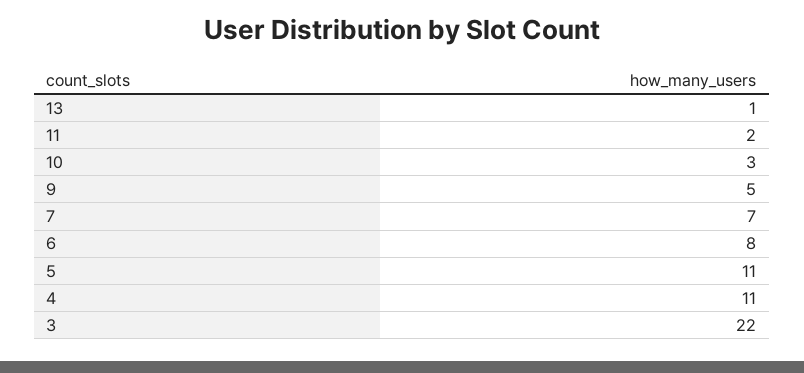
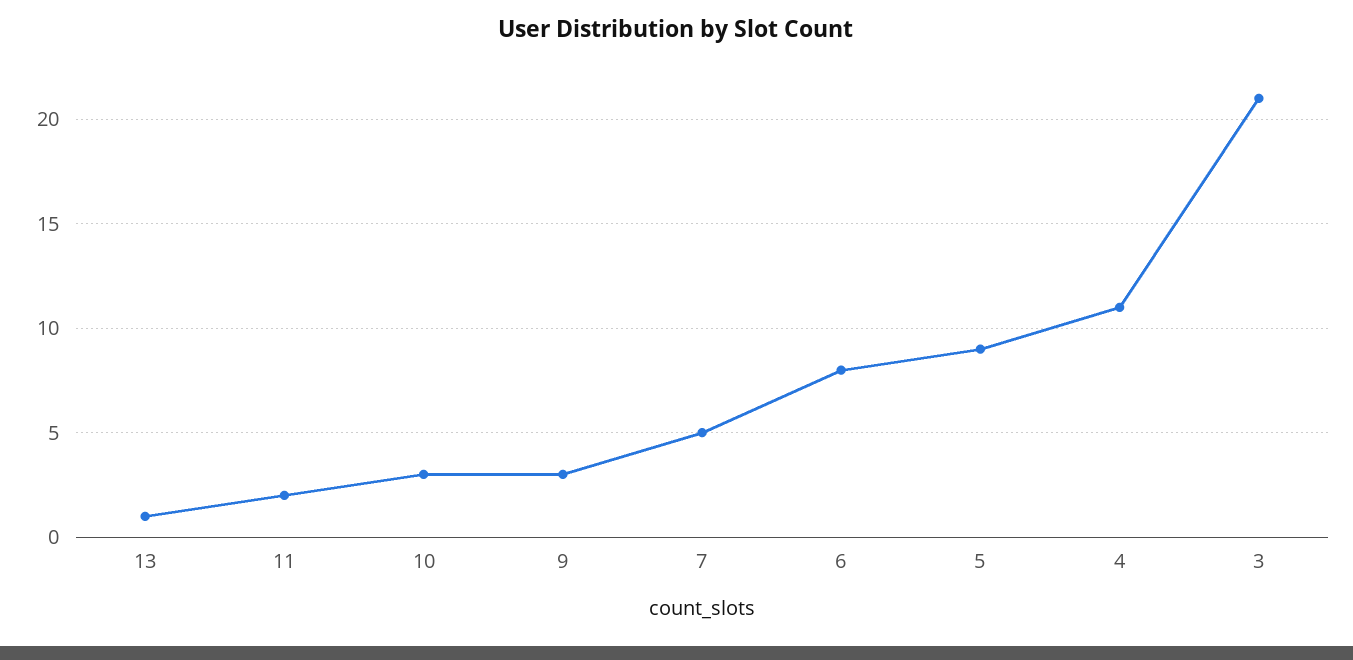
9: 5 -> 3
7: 7 -> 5
5: 11 -> 9
3: 22 -> 21

